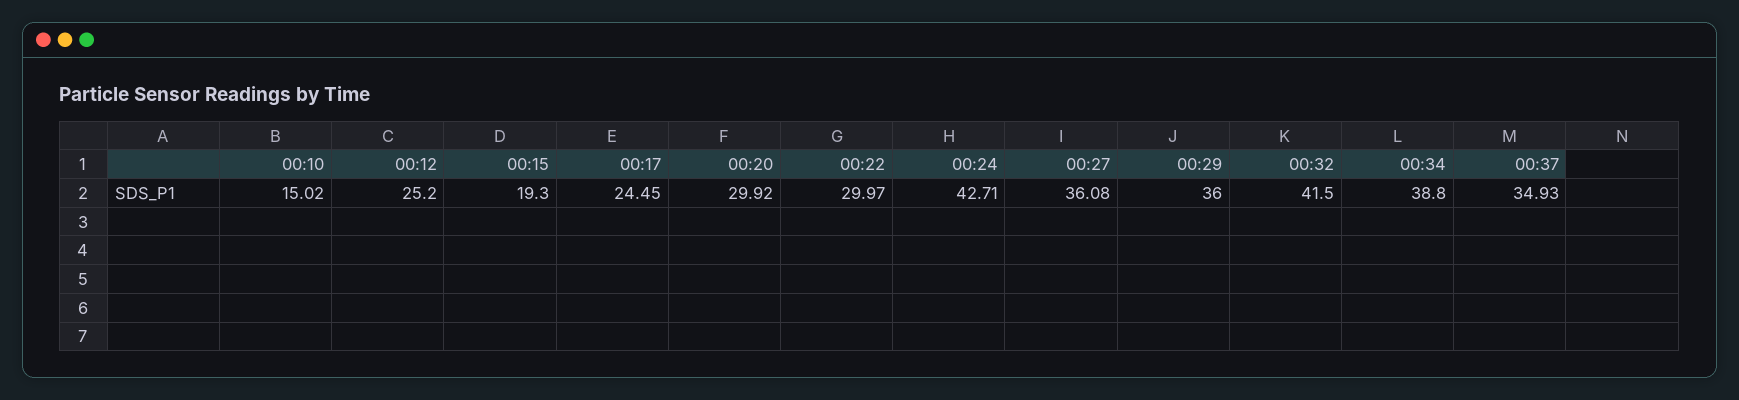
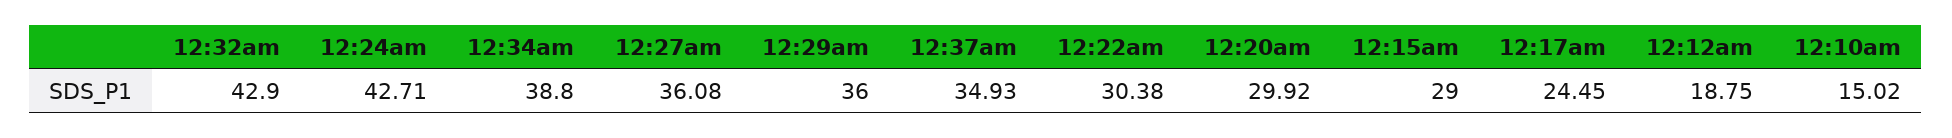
00:12: 25.2 -> 18.75
00:15: 19.3 -> 29
00:22: 29.97 -> 30.38
00:32: 41.5 -> 42.9

